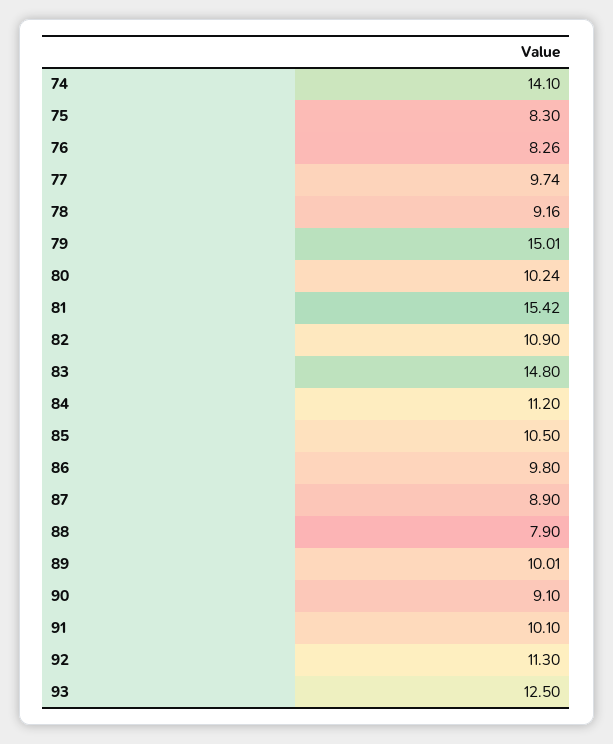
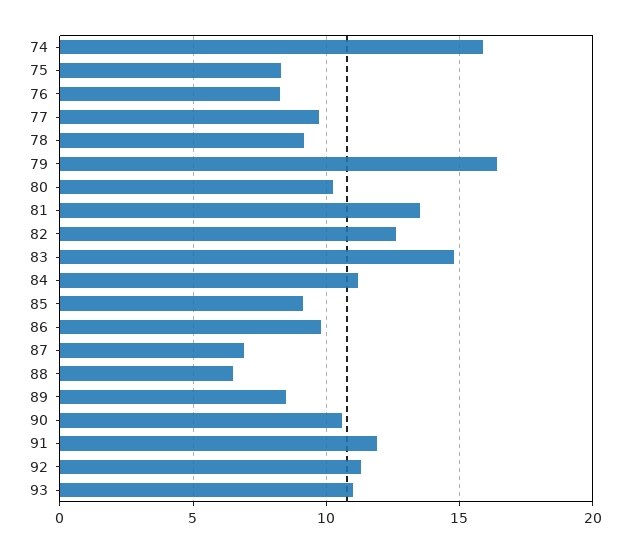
74: 14.1 -> 16
79: 15.01 -> 16.5
81: 15.42 -> 13.5
82: 10.9 -> 12.5
85: 10.5 -> 9
87: 8.9 -> 7
88: 7.9 -> 6.5
89: 10.01 -> 8.5
90: 9.1 -> 10.5
91: 10.1 -> 12
93: 12.5 -> 11

